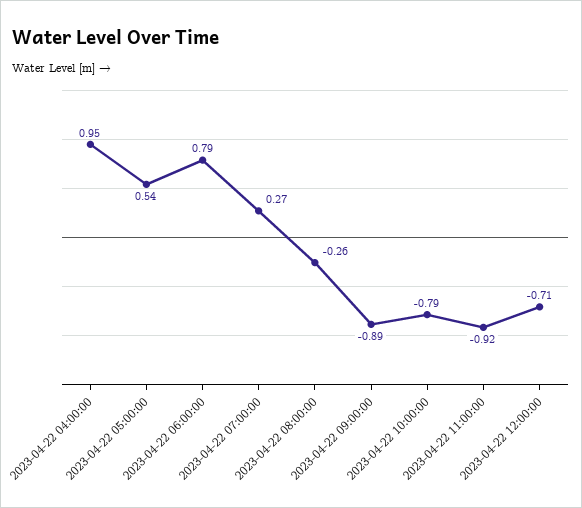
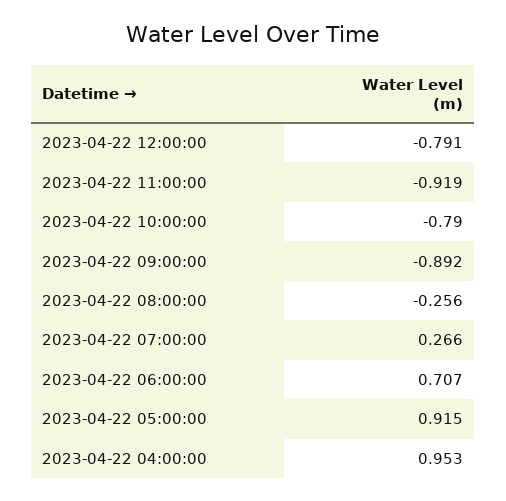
2023-04-22 05:00:00: 0.54 -> 0.915
2023-04-22 06:00:00: 0.79 -> 0.707
2023-04-22 12:00:00: -0.71 -> -0.791

